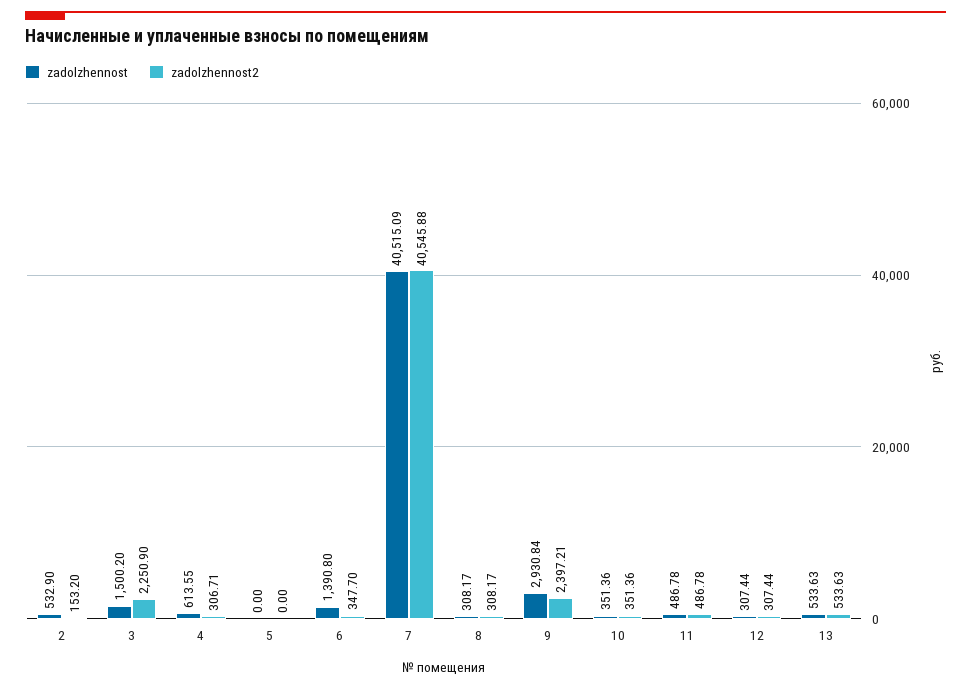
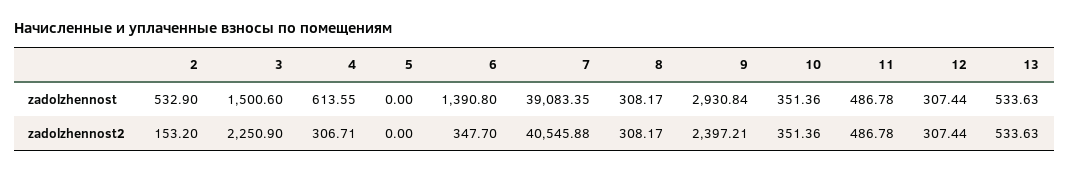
zadolzhennost, 3: 1500.2 -> 1500.6
zadolzhennost, 7: 40515.09 -> 39083.35

